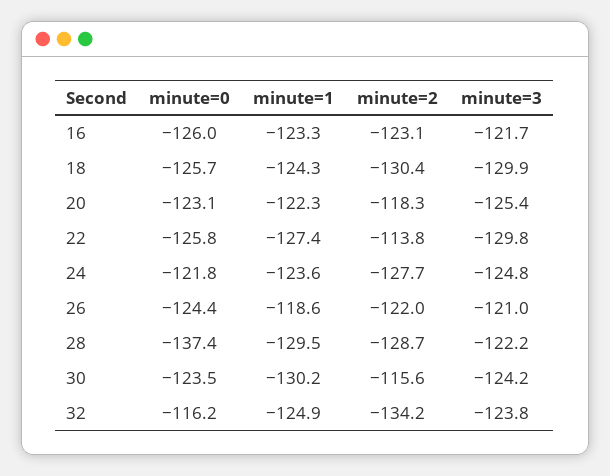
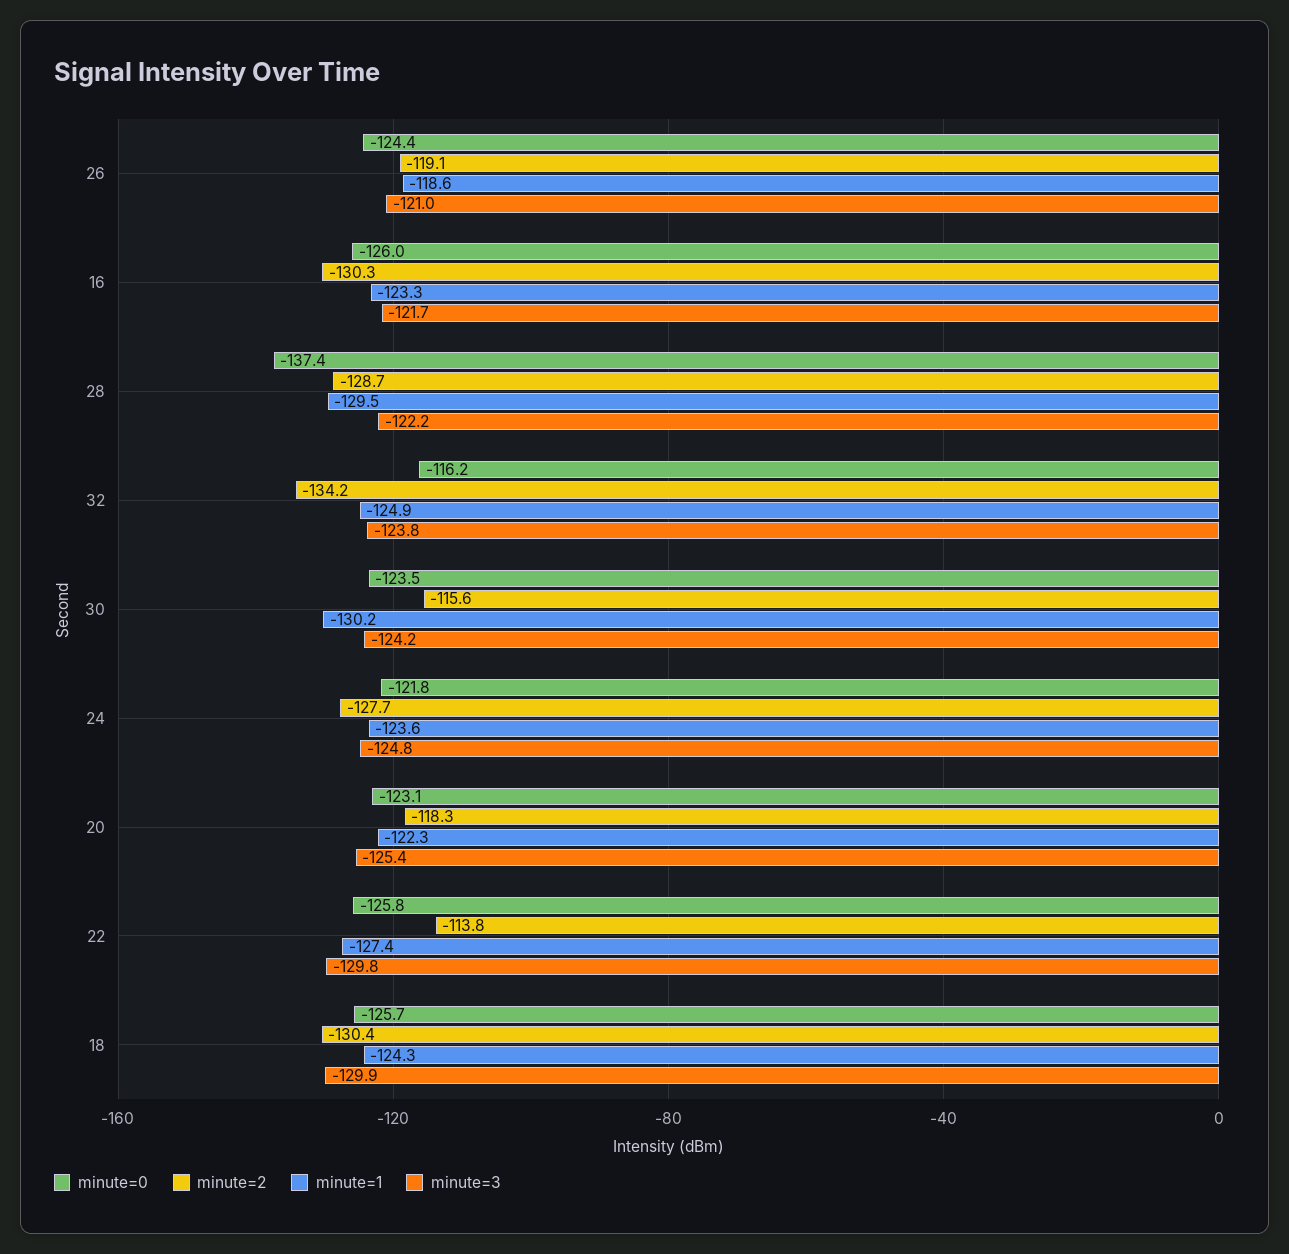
minute=2, 16: -123.1 -> -130.3
minute=2, 26: -122 -> -119.1

